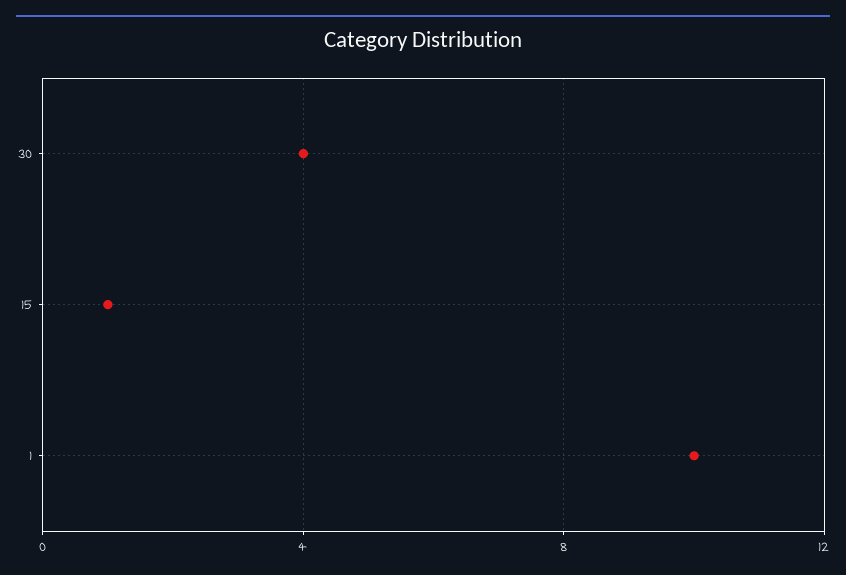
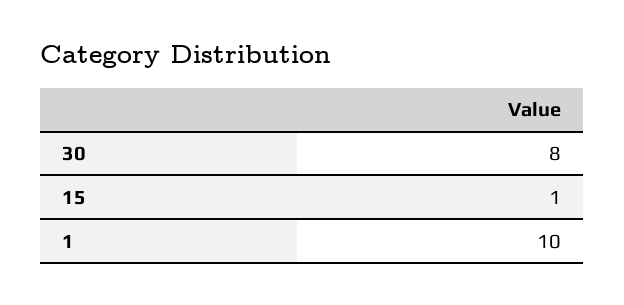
30: 4 -> 8

